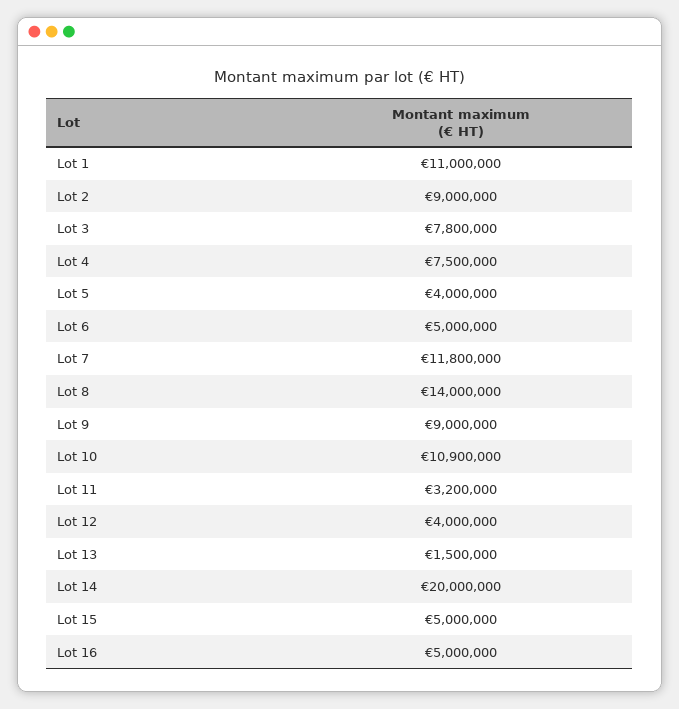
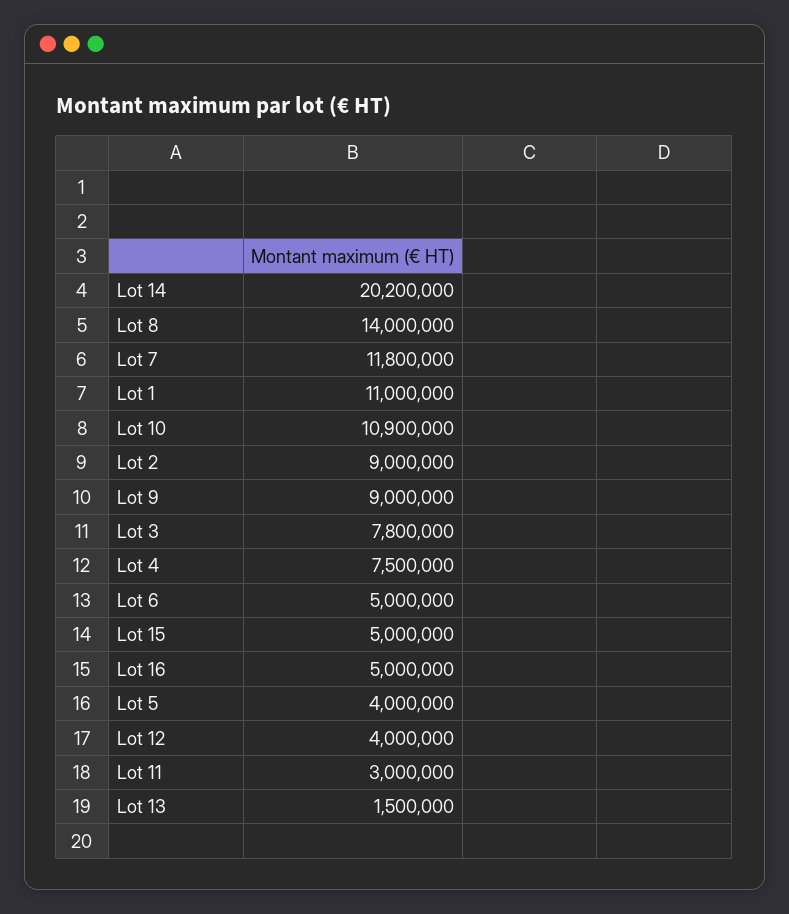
Lot 11: 3200000 -> 3000000
Lot 14: 20000000 -> 20200000

